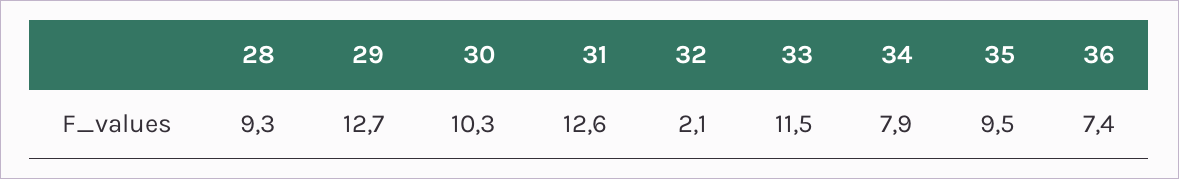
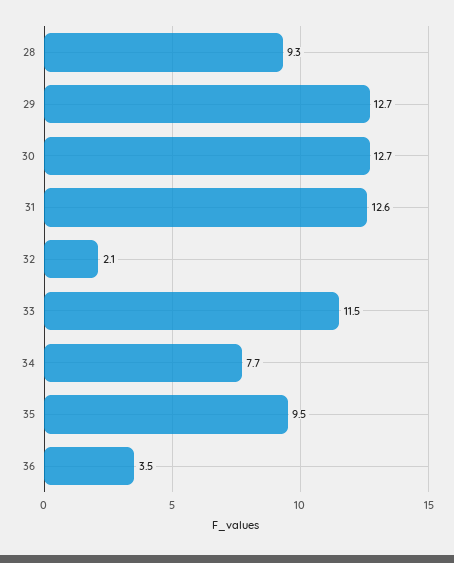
30: 10.3 -> 12.7
34: 7.9 -> 7.7
36: 7.4 -> 3.5

